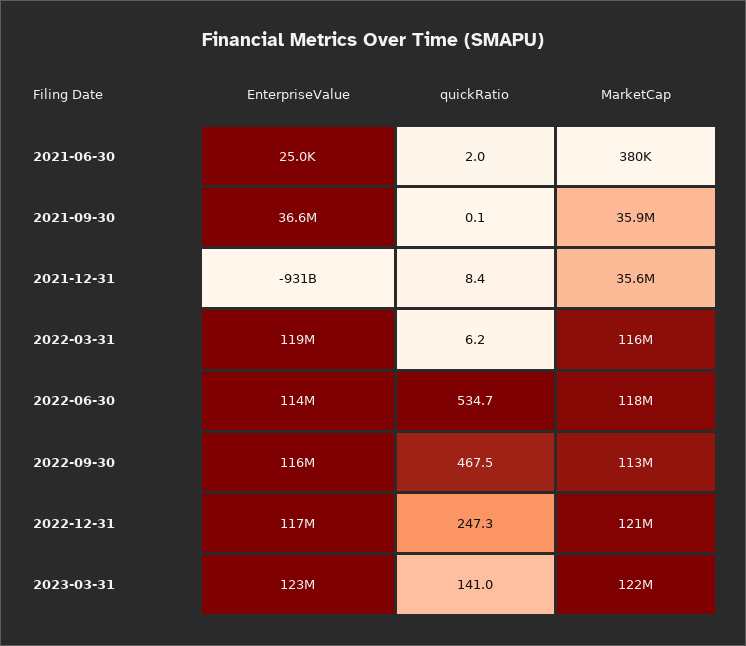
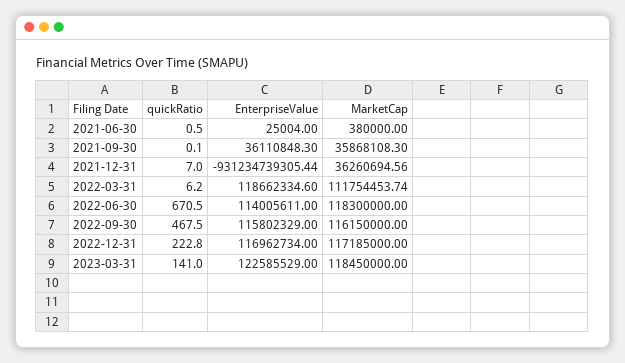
quickRatio, 2021-06-30: 2 -> 0.5
EnterpriseValue, 2021-09-30: 36600000 -> 36110848.3
quickRatio, 2021-12-31: 8.4 -> 7
MarketCap, 2021-12-31: 35600000 -> 36260694.56
MarketCap, 2022-03-31: 116000000 -> 111754453.74
quickRatio, 2022-06-30: 534.7 -> 670.5
MarketCap, 2022-09-30: 113000000 -> 116150000
quickRatio, 2022-12-31: 247.3 -> 222.8
MarketCap, 2022-12-31: 121000000 -> 117185000
MarketCap, 2023-03-31: 122000000 -> 118450000

